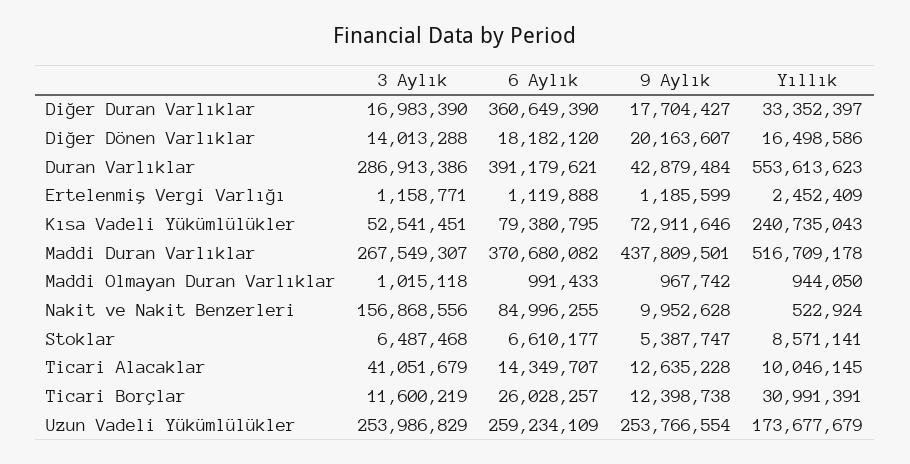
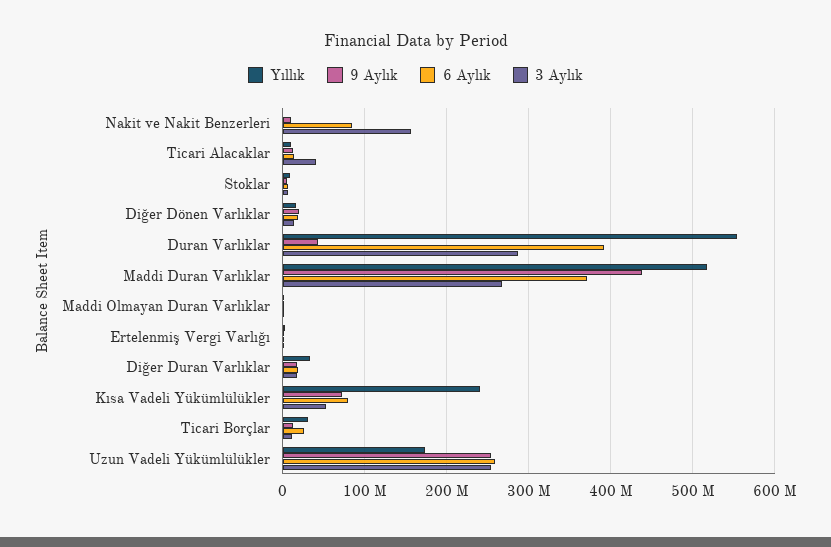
6 Aylık, Diğer Duran Varlıklar: 360649390 -> 20000000

